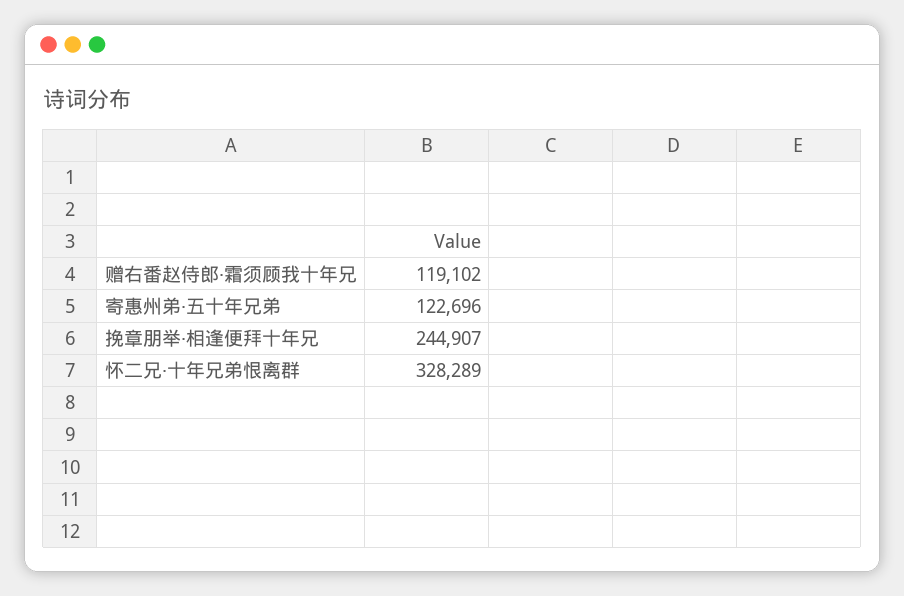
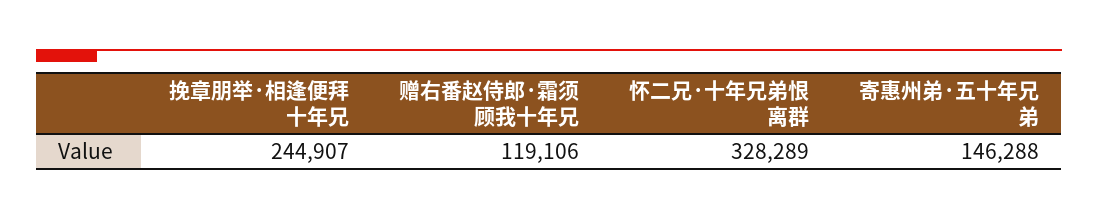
赠右番赵侍郎·霜须顾我十年兄: 119102 -> 119106
寄惠州弟·五十年兄弟: 122696 -> 146288

